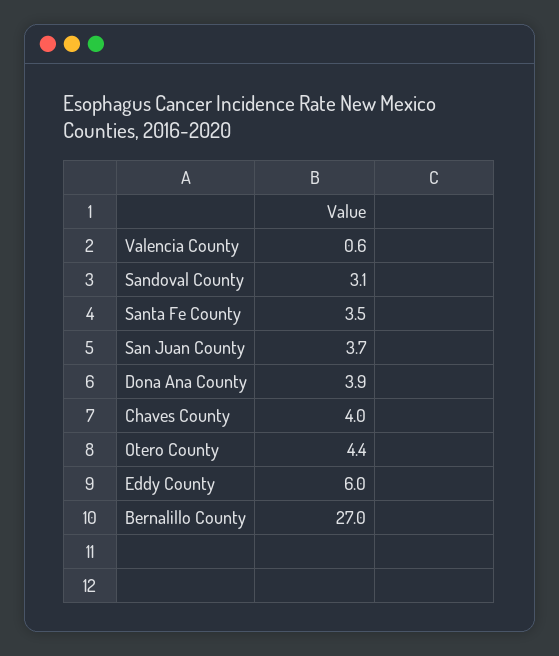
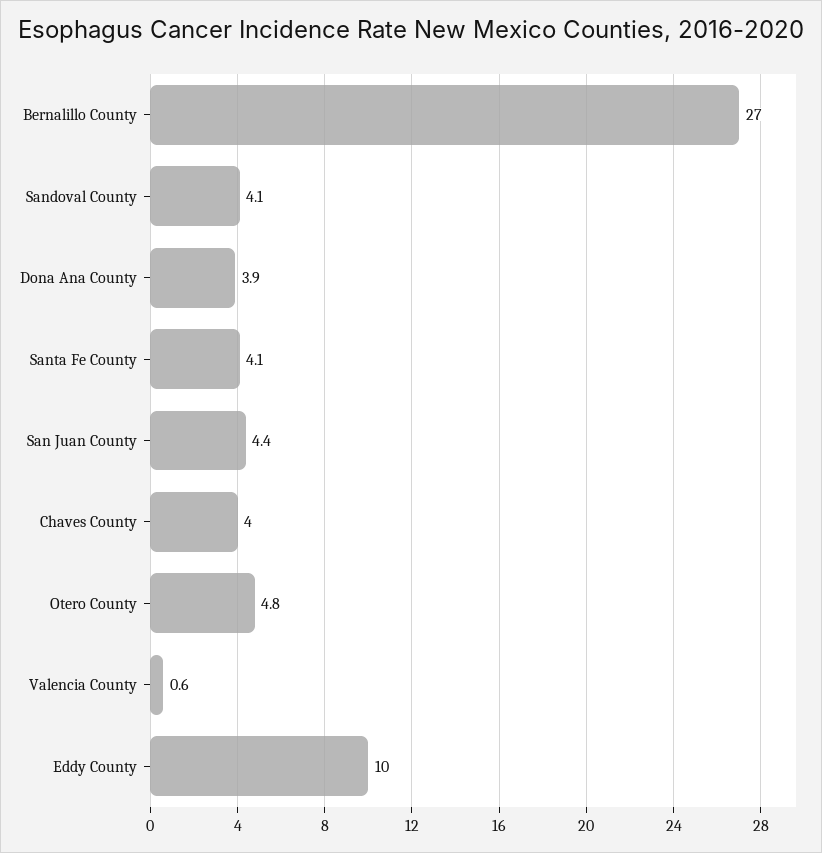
Sandoval County: 3.1 -> 4.1
Santa Fe County: 3.5 -> 4.1
San Juan County: 3.7 -> 4.4
Otero County: 4.4 -> 4.8
Eddy County: 6 -> 10

